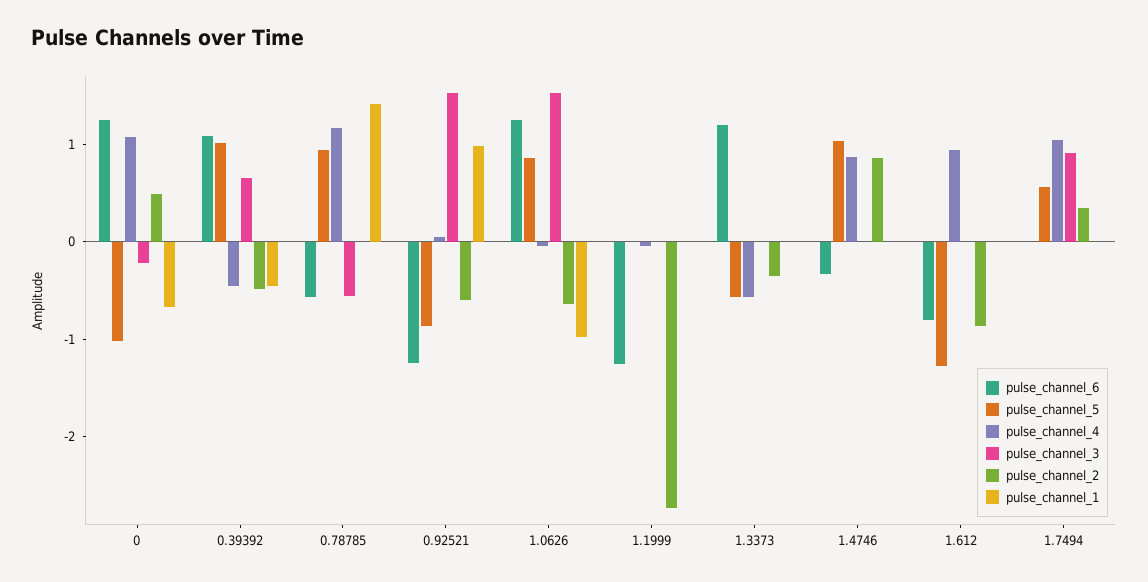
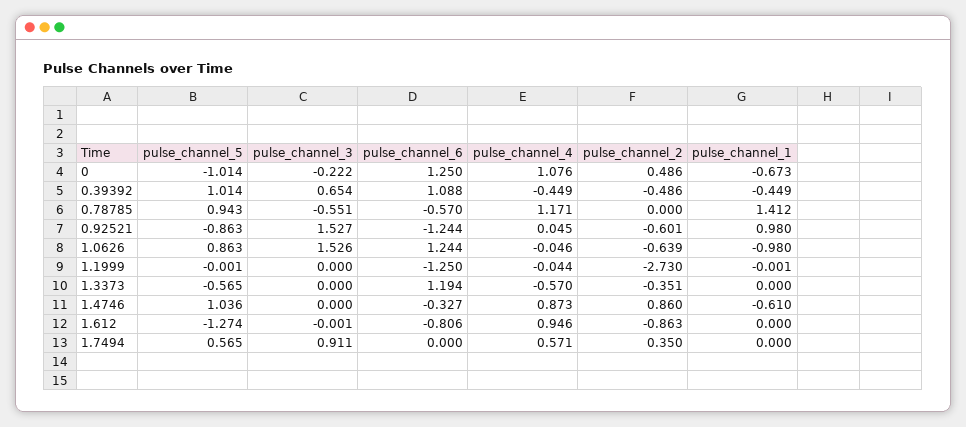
pulse_channel_1, 1.4746: 0 -> -0.61
pulse_channel_4, 1.7494: 1 -> 0.571

